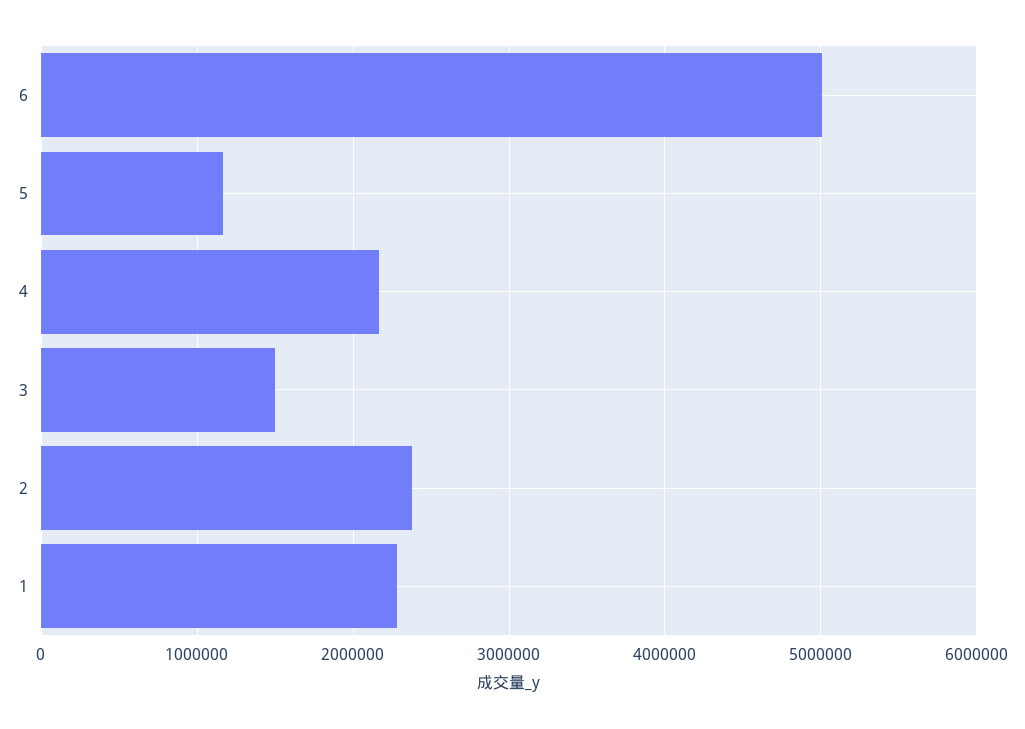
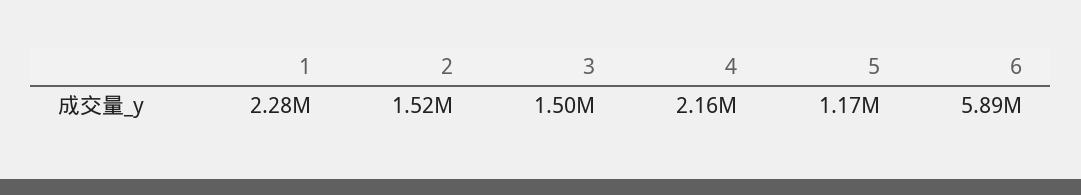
6: 5000000 -> 5890000
2: 2400000 -> 1520000

